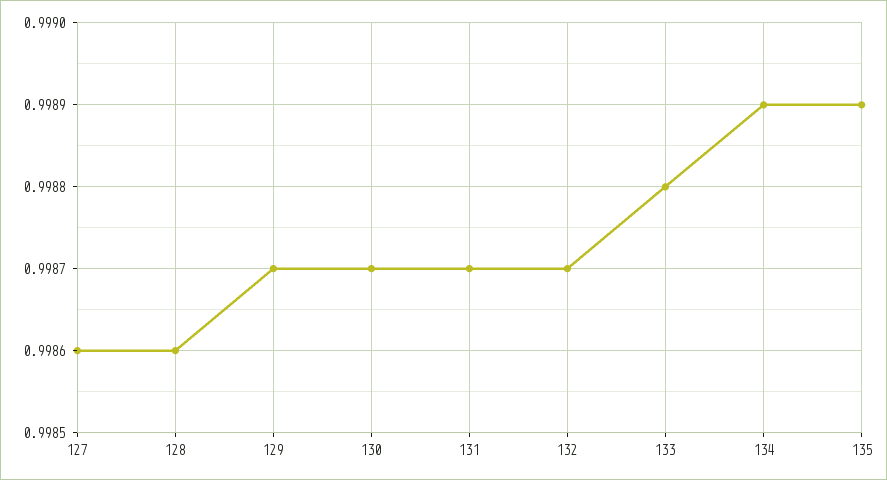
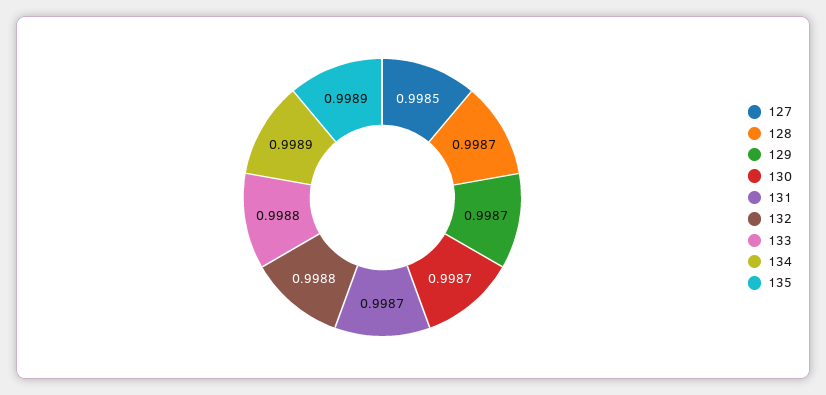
127: 0.9986 -> 0.9985
128: 0.9986 -> 0.9987
132: 0.9987 -> 0.9988

